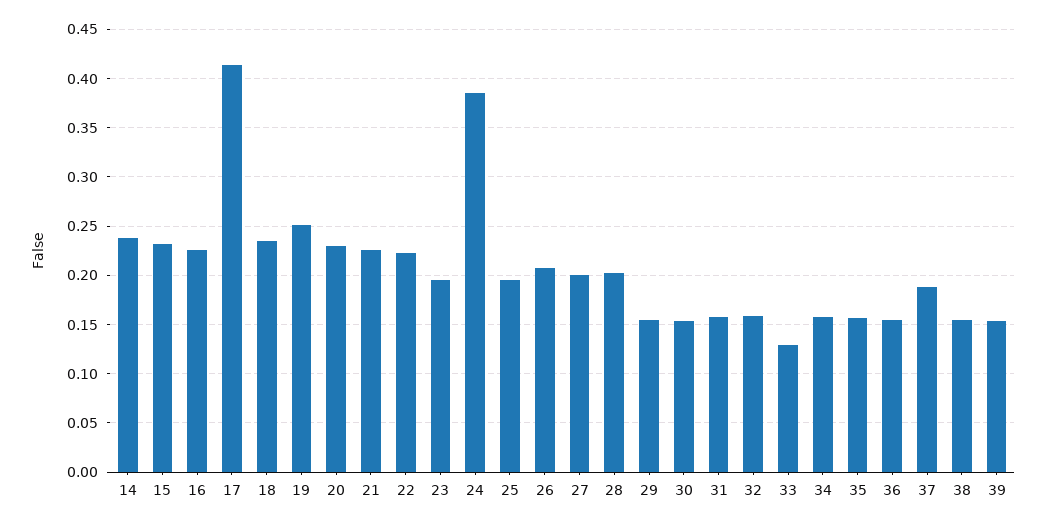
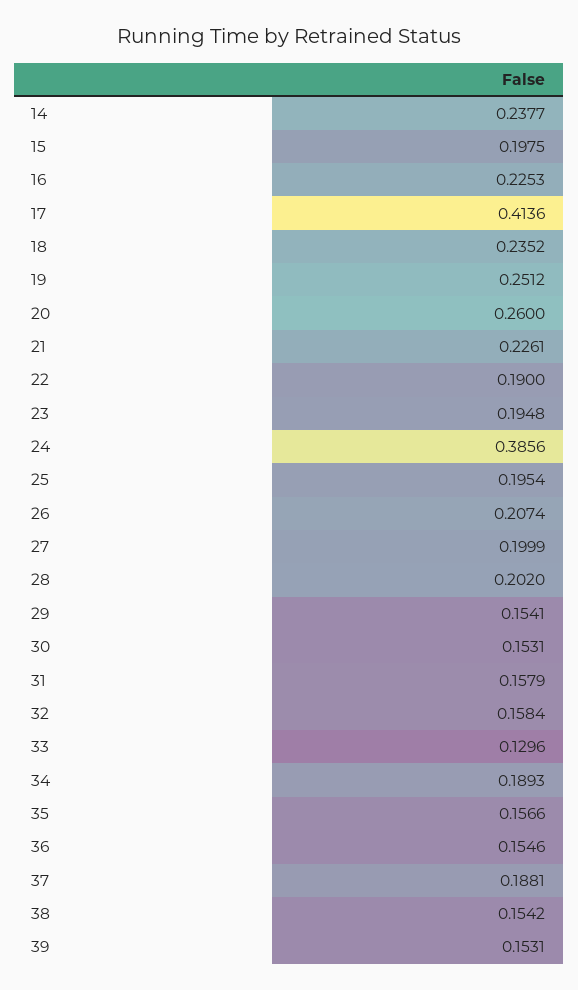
15: 0.23 -> 0.1975
20: 0.23 -> 0.26
22: 0.22 -> 0.19
34: 0.16 -> 0.1893

